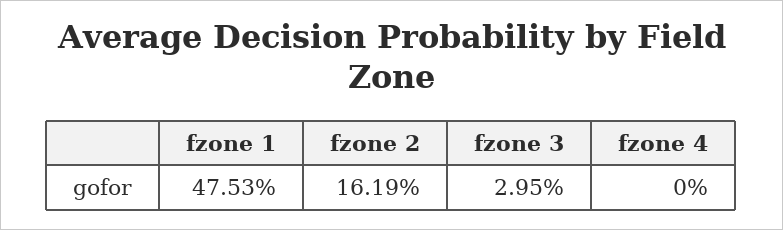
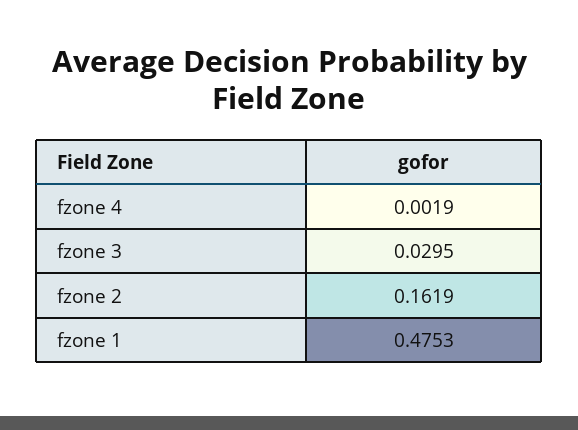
fzone 4: 0 -> 0.0019

